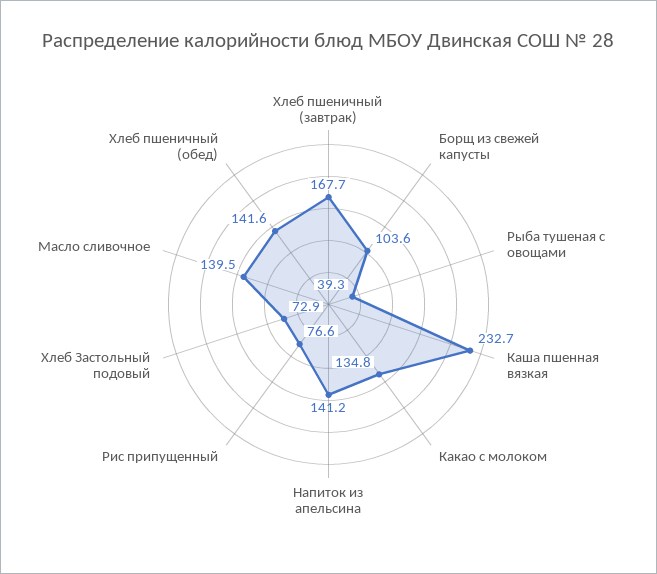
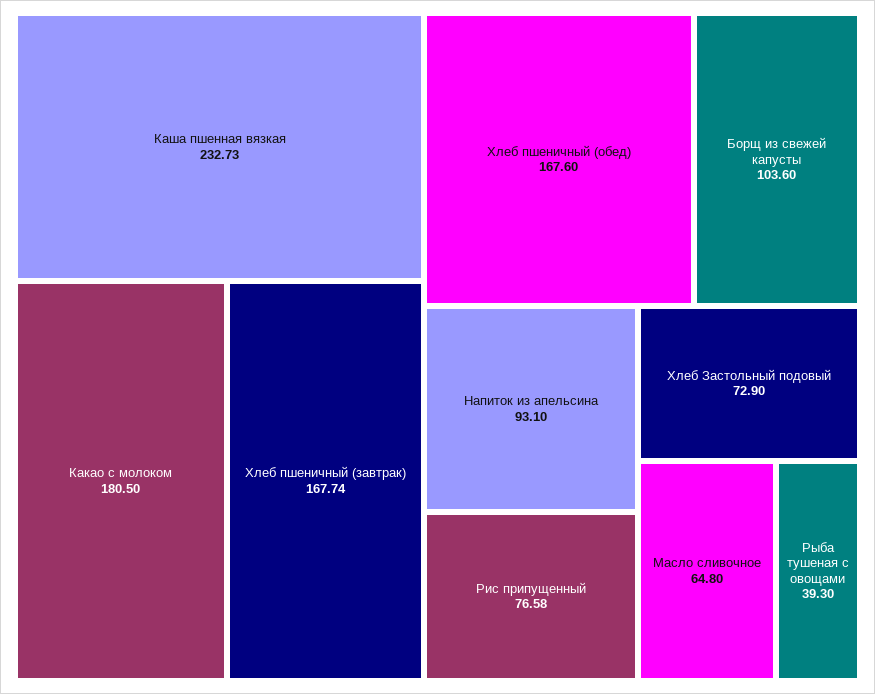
Какао с молоком: 134.8 -> 180.5
Напиток из апельсина: 141.2 -> 93.1
Масло сливочное: 139.5 -> 64.8
Хлеб пшеничный (обед): 141.6 -> 167.6

